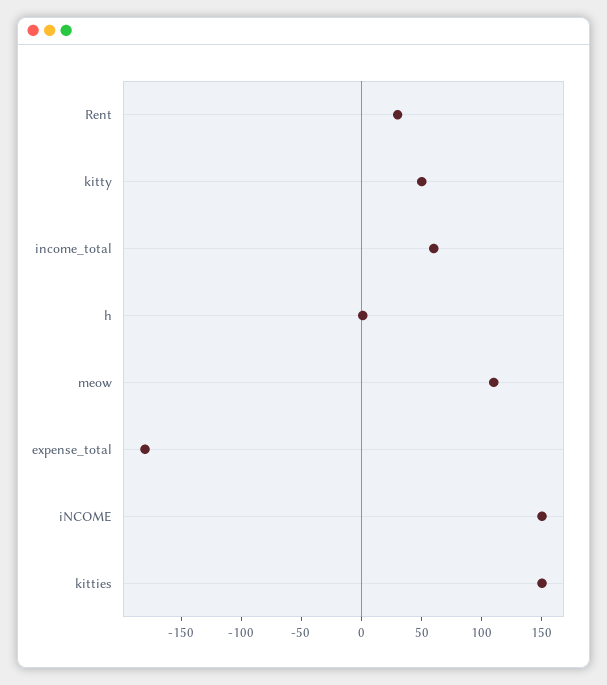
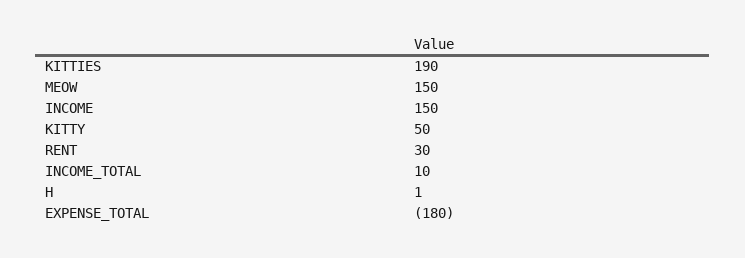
income_total: 60 -> 10
meow: 110 -> 150
kitties: 150 -> 190

